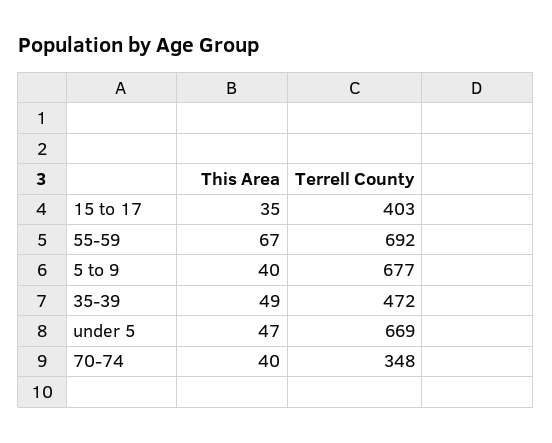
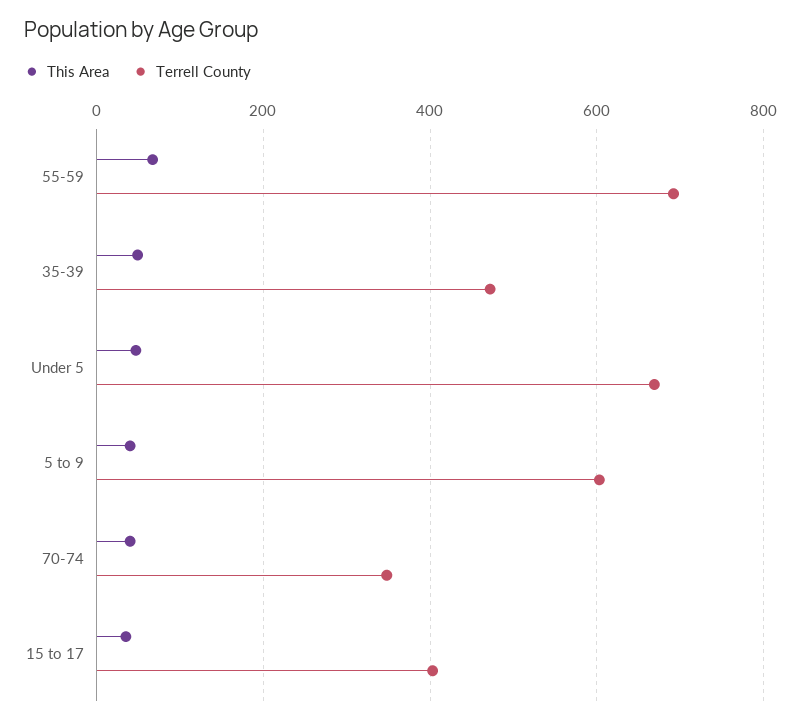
Terrell County, 5 to 9: 677 -> 600

